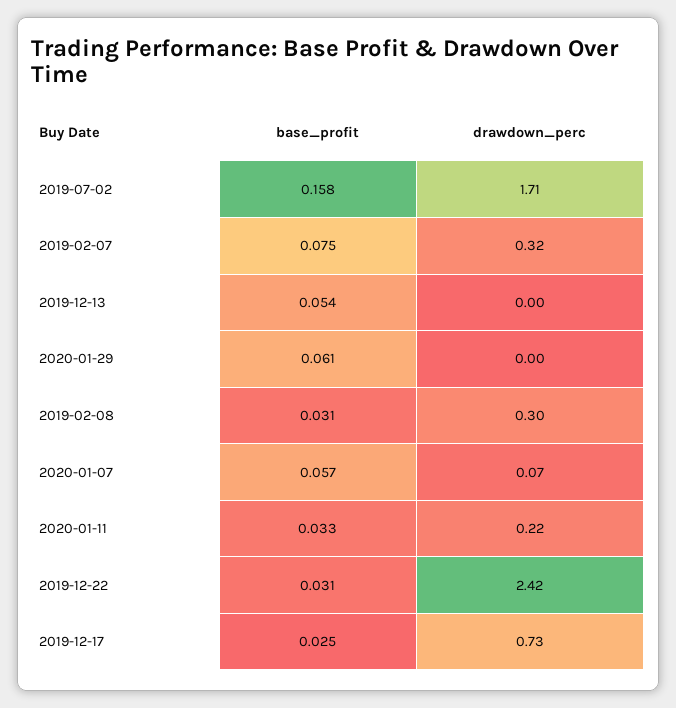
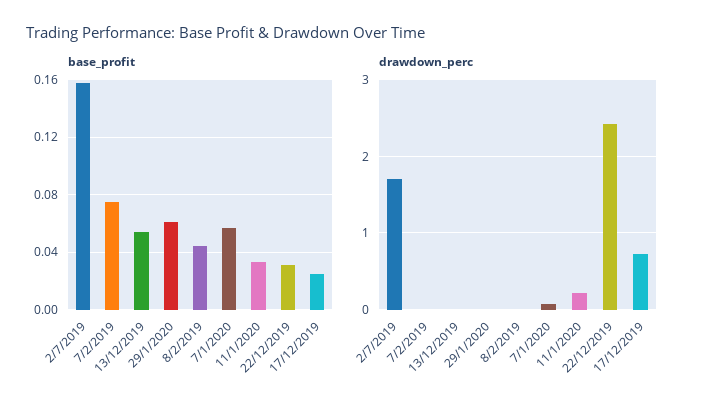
drawdown_perc, 2019-02-07: 0.32 -> 0
base_profit, 2019-02-08: 0.031 -> 0.045
drawdown_perc, 2019-02-08: 0.3 -> 0

